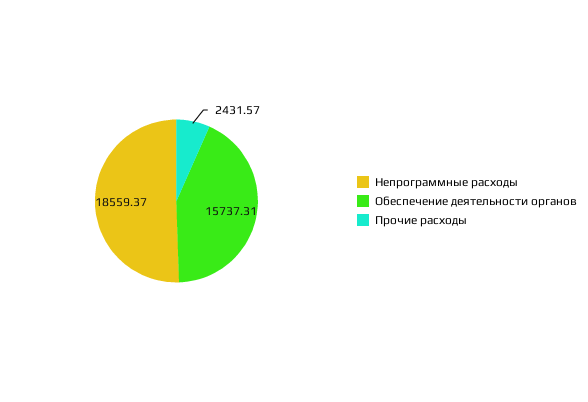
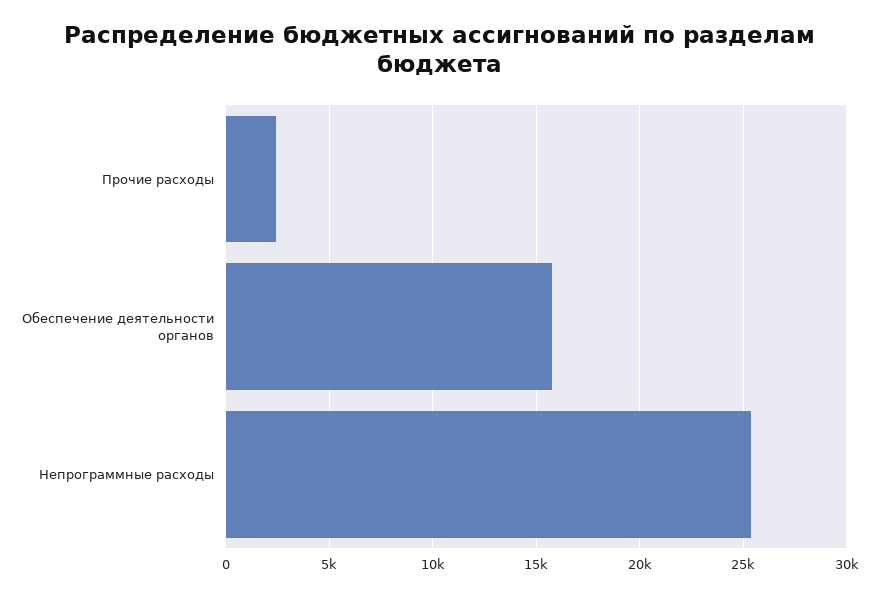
Непрограммные расходы: 18559.37 -> 25500

